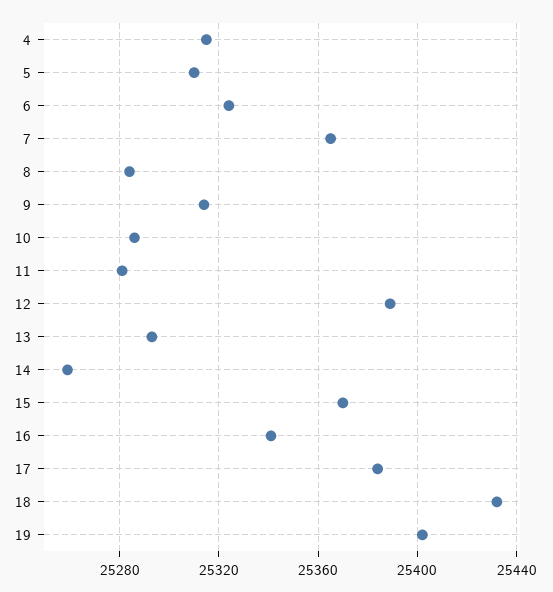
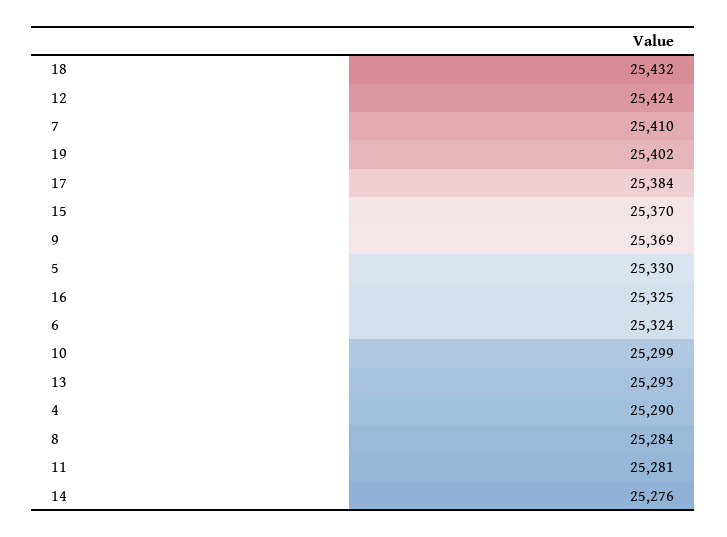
4: 25315 -> 25290
5: 25310 -> 25330
7: 25365 -> 25410
9: 25315 -> 25369
10: 25285 -> 25299
12: 25390 -> 25424
14: 25260 -> 25276
16: 25340 -> 25325

